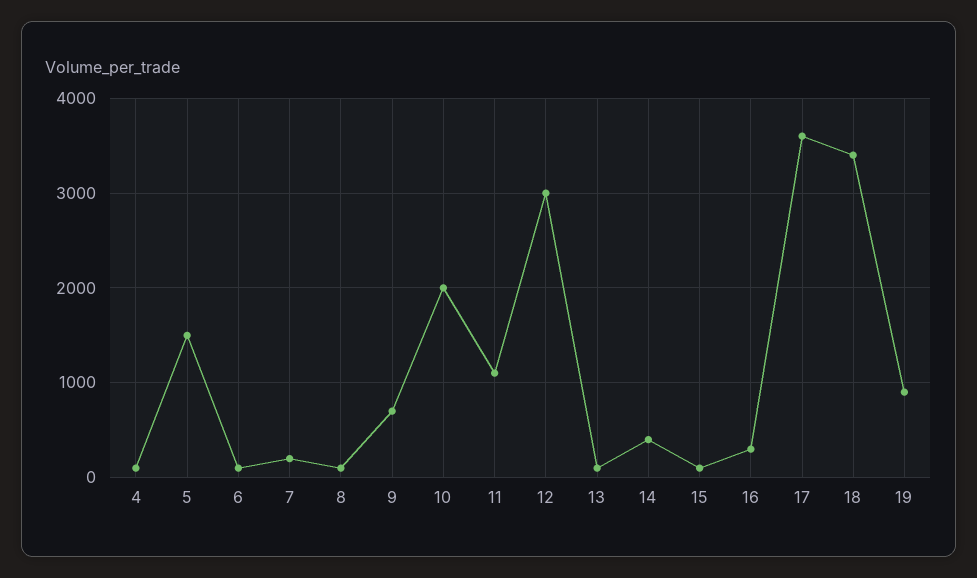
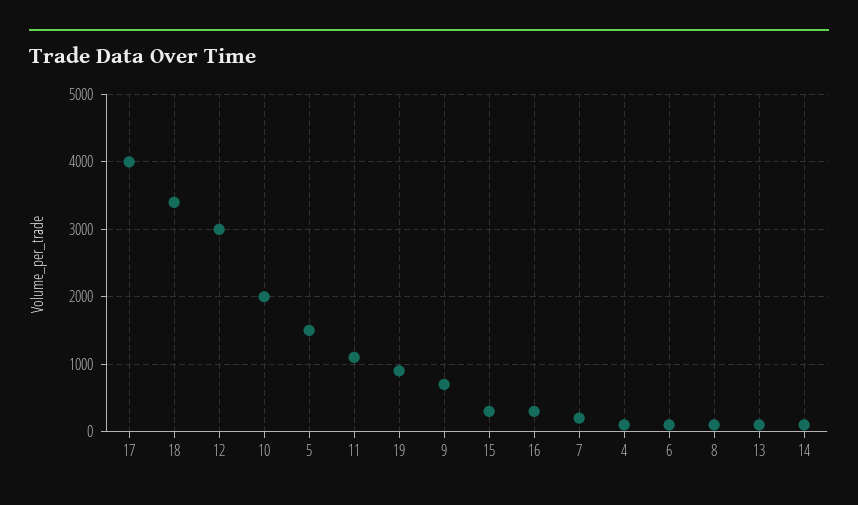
14: 400 -> 100
15: 100 -> 300
17: 3600 -> 4000

